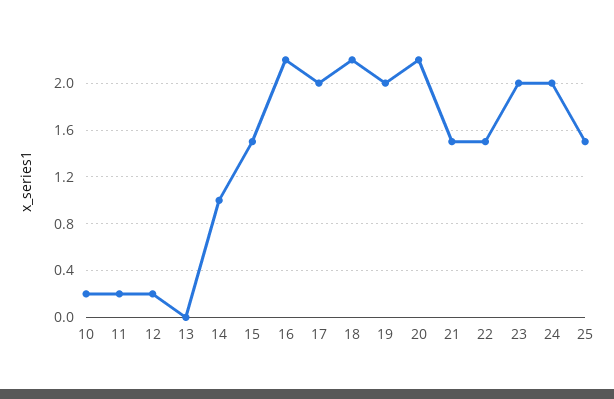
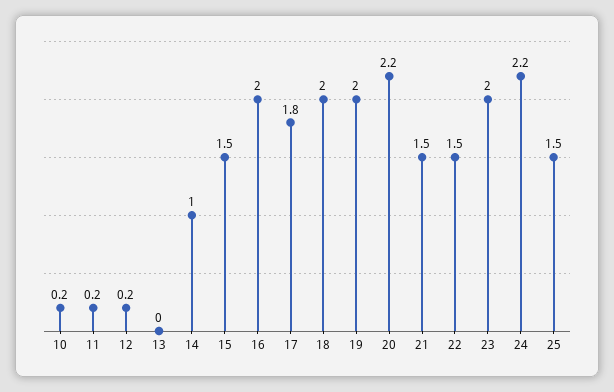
16: 2.2 -> 2
17: 2 -> 1.8
18: 2.2 -> 2
24: 2 -> 2.2

